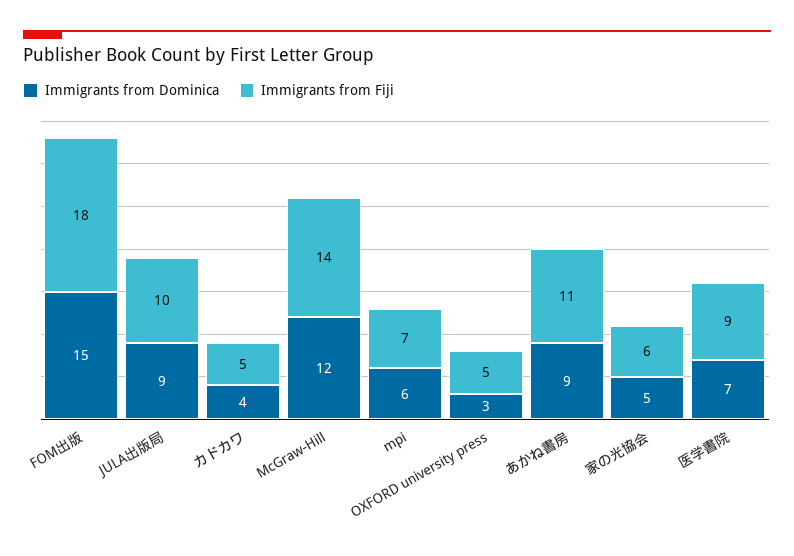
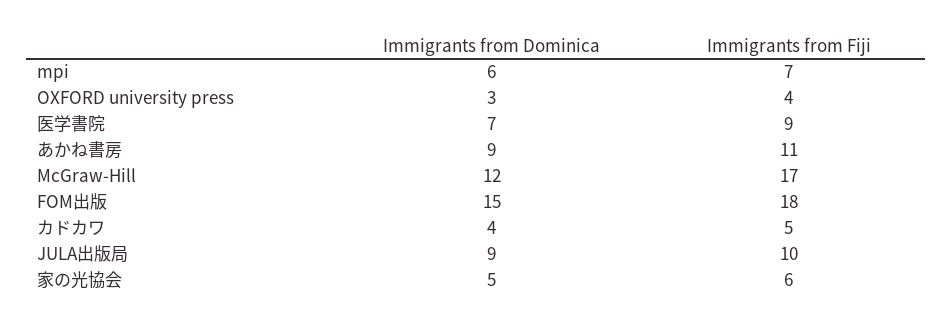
Immigrants from Fiji, McGraw-Hill: 14 -> 17
Immigrants from Fiji, OXFORD university press: 5 -> 4

